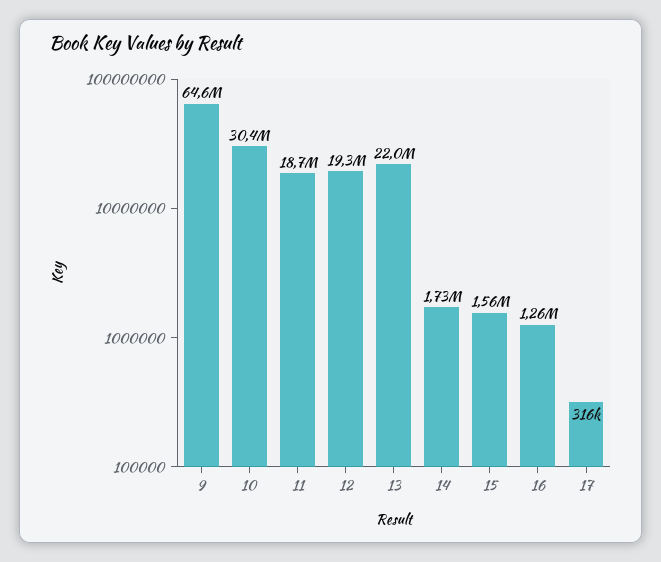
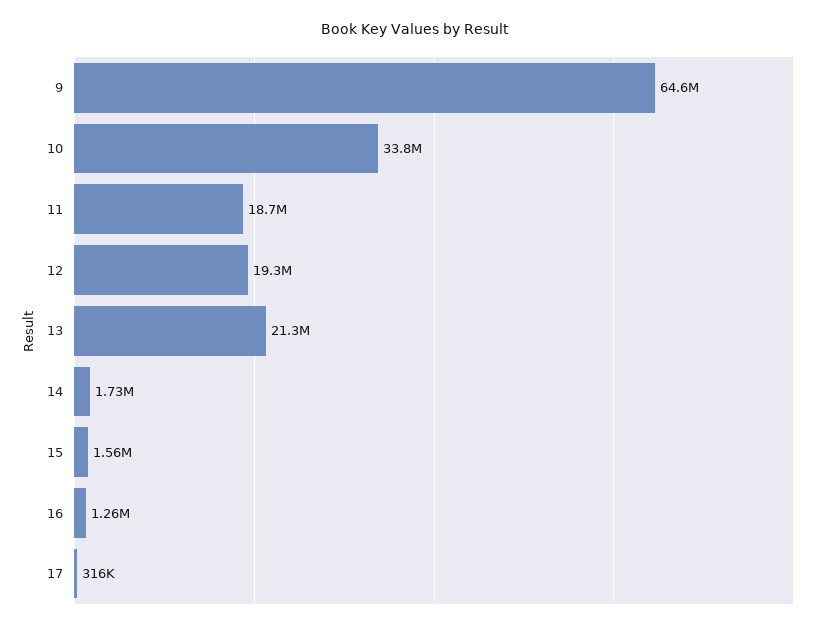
10: 30400000 -> 33800000
13: 22000000 -> 21300000

